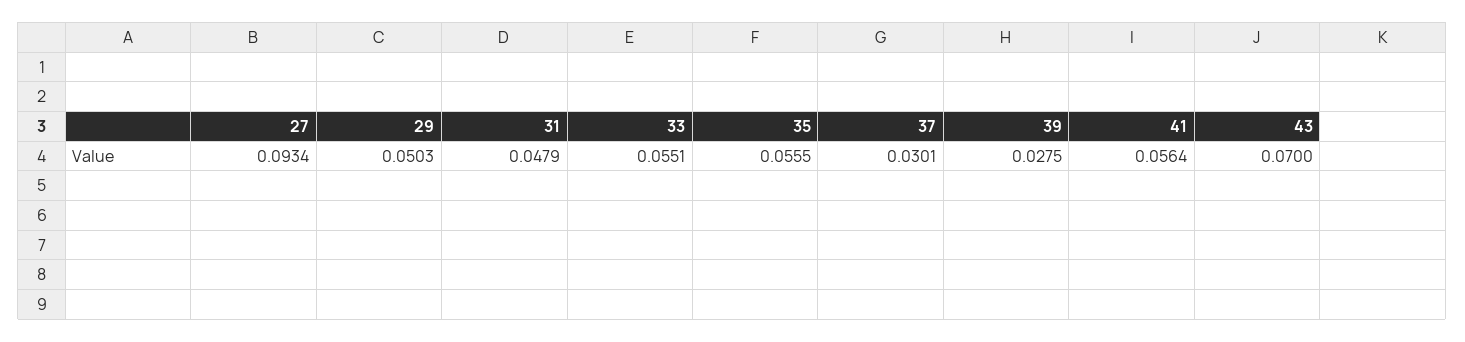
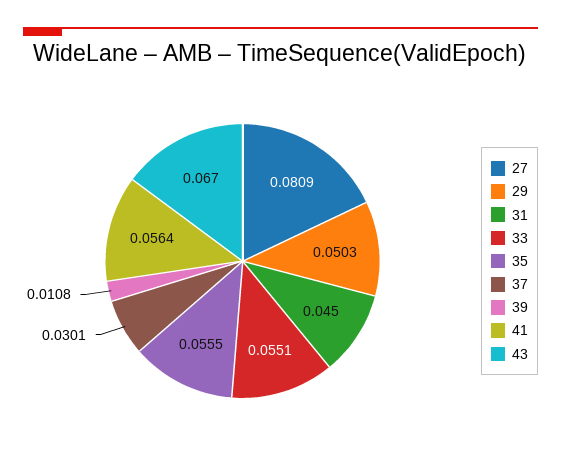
27: 0.0934 -> 0.0809
31: 0.0479 -> 0.045
39: 0.0275 -> 0.0108
43: 0.07 -> 0.067

